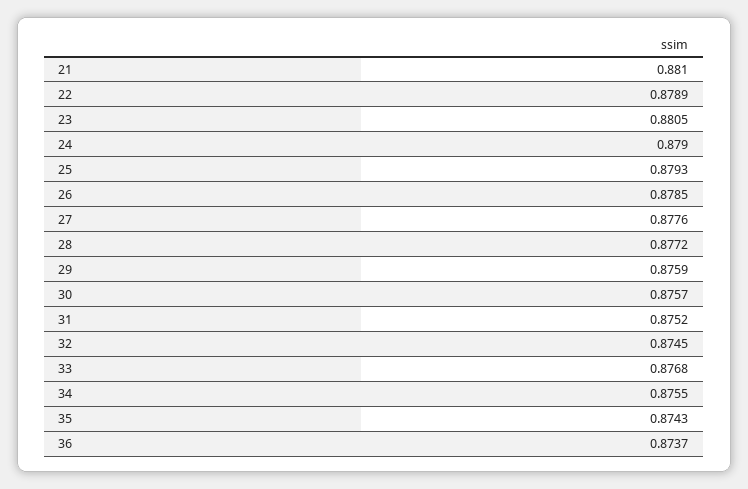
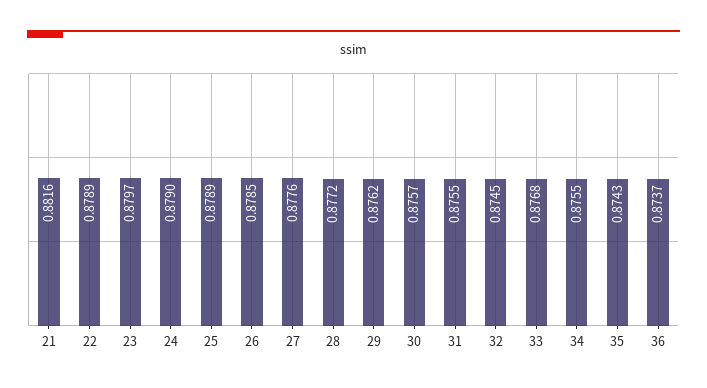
21: 0.881 -> 0.8816
23: 0.8805 -> 0.8797
25: 0.8793 -> 0.8789
29: 0.8759 -> 0.8762
31: 0.8752 -> 0.8755

